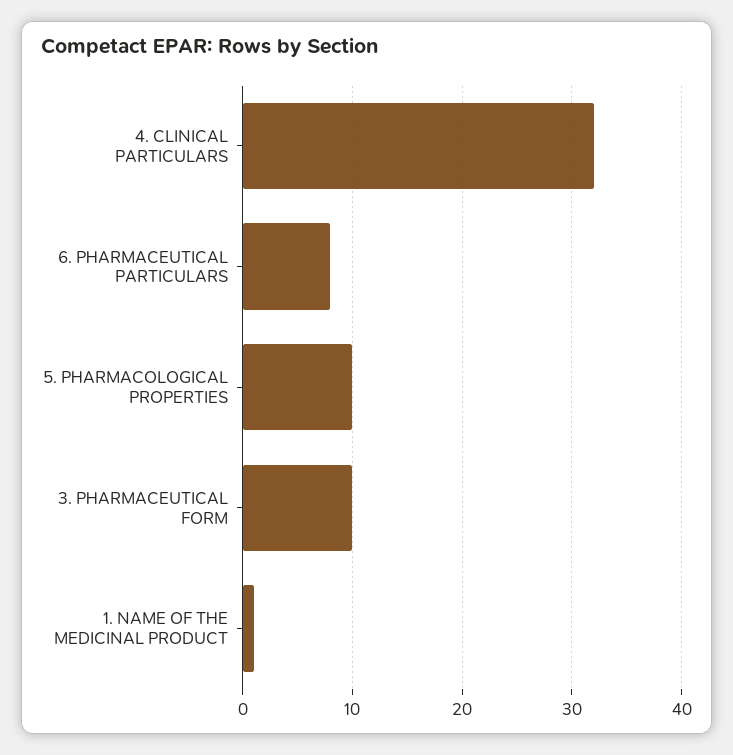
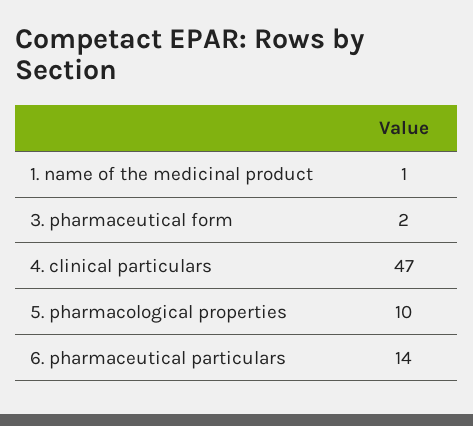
4. CLINICAL PARTICULARS: 32 -> 47
6. PHARMACEUTICAL PARTICULARS: 8 -> 14
3. PHARMACEUTICAL FORM: 10 -> 2

